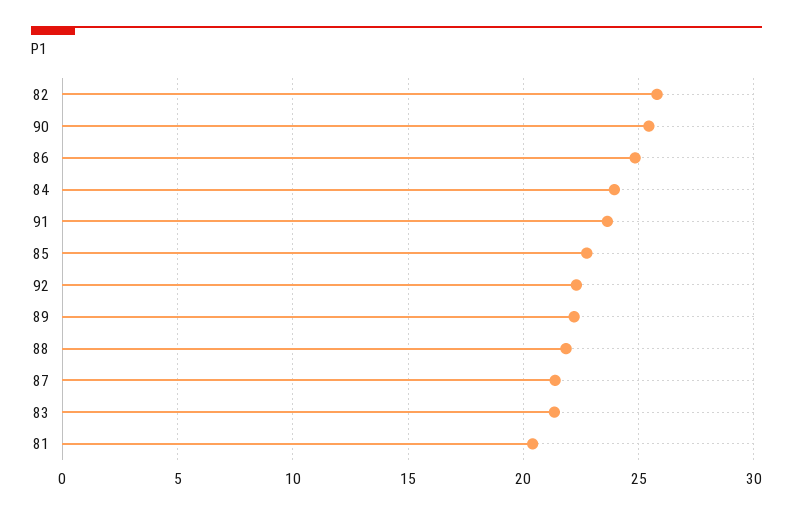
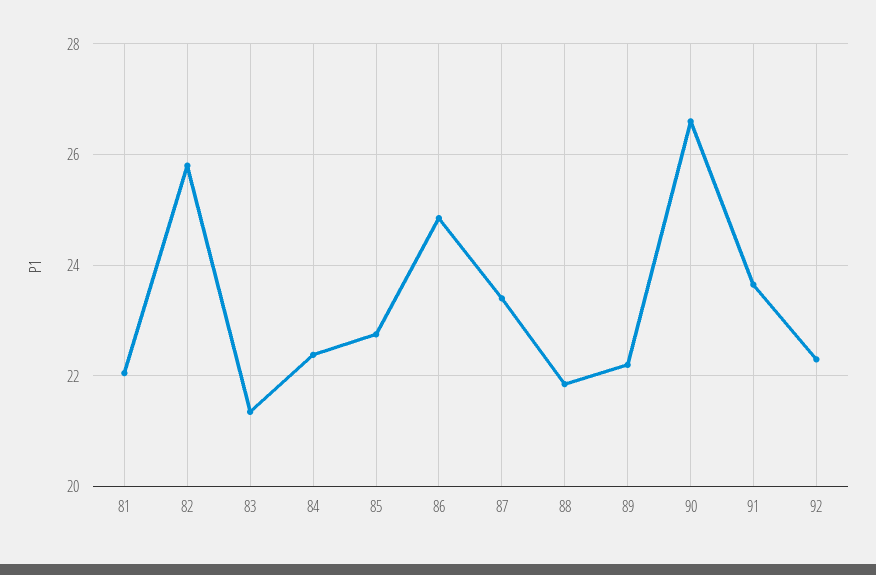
90: 25.5 -> 26.6
84: 24 -> 22.4
87: 21.5 -> 23.4
81: 20.5 -> 22

